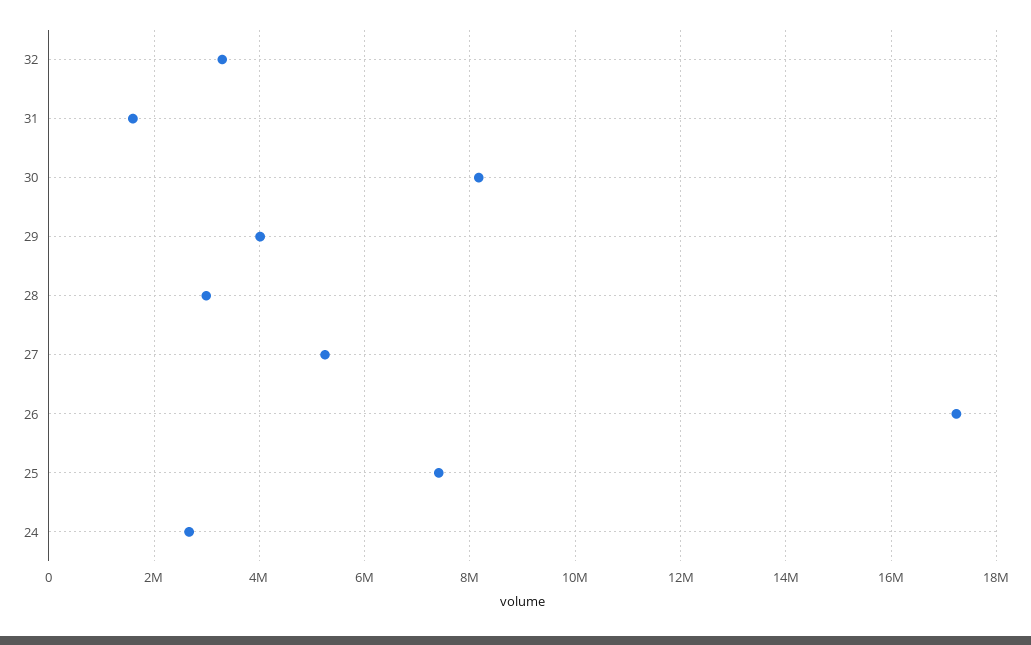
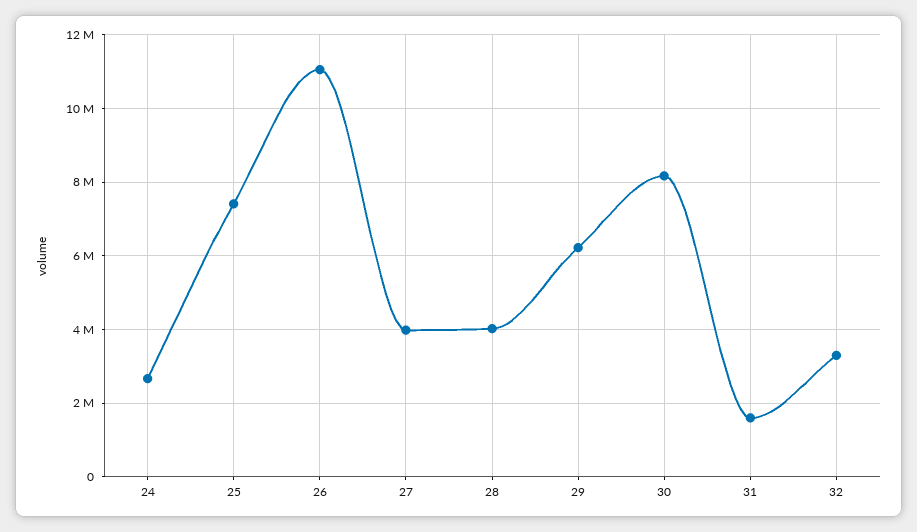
29: 4000000 -> 6200000
28: 3000000 -> 4000000
27: 5200000 -> 4000000
26: 17200000 -> 11000000

